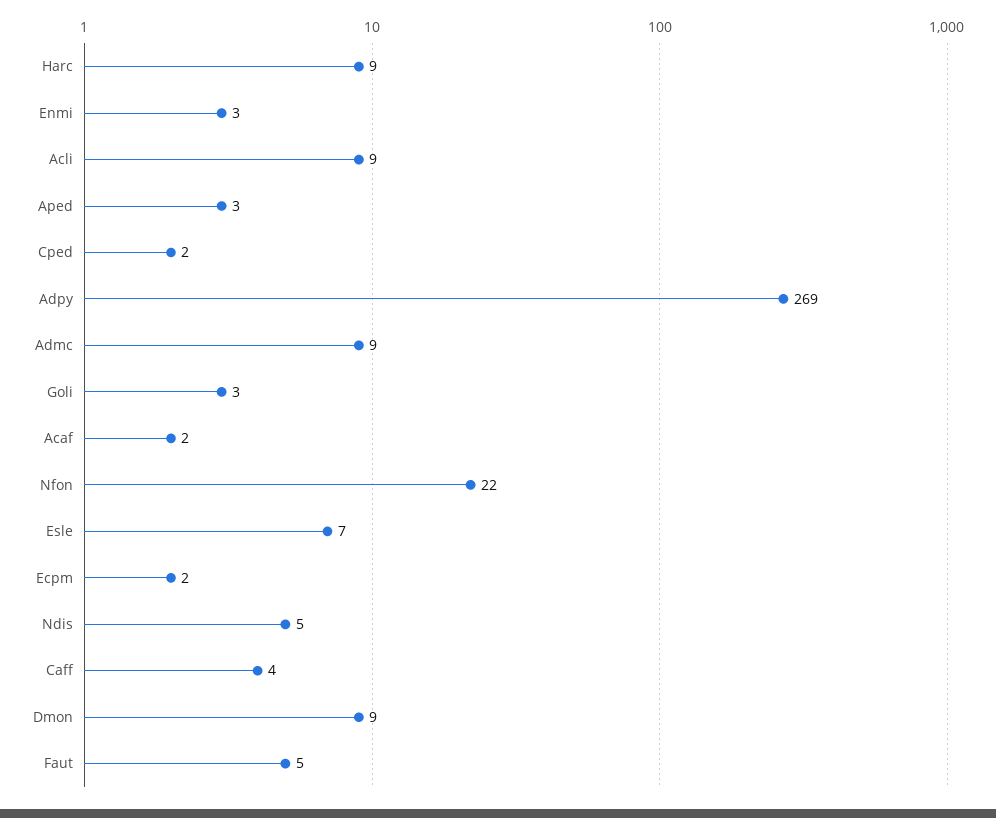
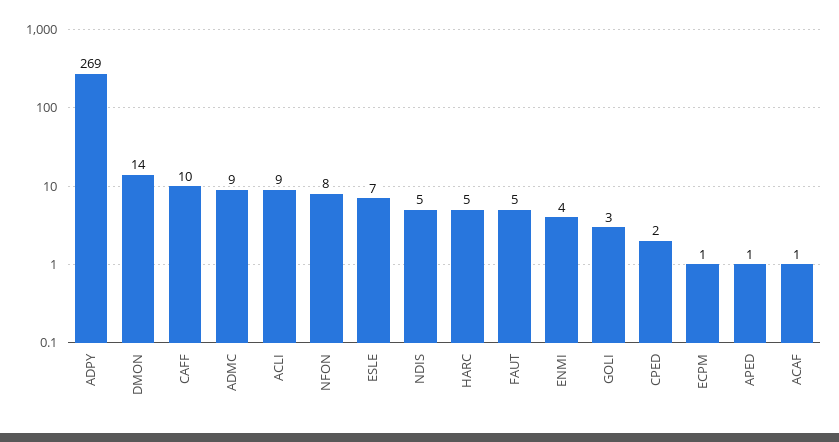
Harc: 9 -> 5
Enmi: 3 -> 4
Aped: 3 -> 1
Acaf: 2 -> 1
Nfon: 22 -> 8
Ecpm: 2 -> 1
Caff: 4 -> 10
Dmon: 9 -> 14

